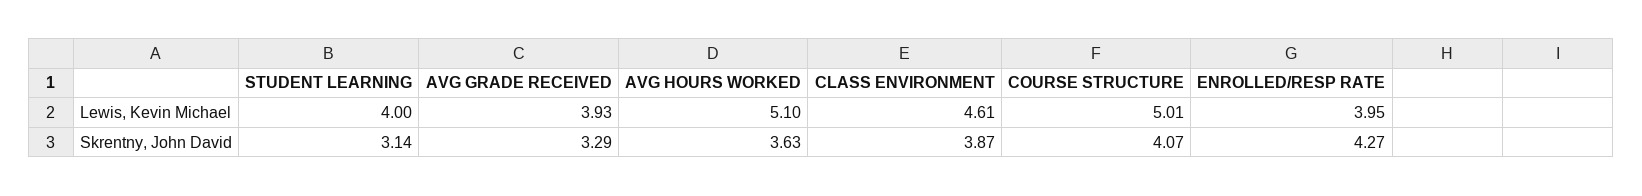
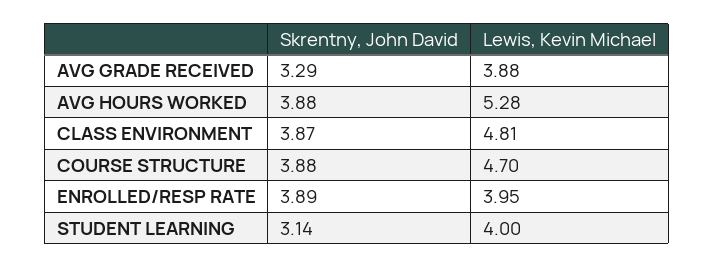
AVG GRADE RECEIVED, Lewis, Kevin Michael: 3.93 -> 3.88
AVG HOURS WORKED, Lewis, Kevin Michael: 5.1 -> 5.28
CLASS ENVIRONMENT, Lewis, Kevin Michael: 4.61 -> 4.81
COURSE STRUCTURE, Lewis, Kevin Michael: 5.01 -> 4.7
AVG HOURS WORKED, Skrentny, John David: 3.63 -> 3.88
COURSE STRUCTURE, Skrentny, John David: 4.07 -> 3.88
ENROLLED/RESP RATE, Skrentny, John David: 4.27 -> 3.89

